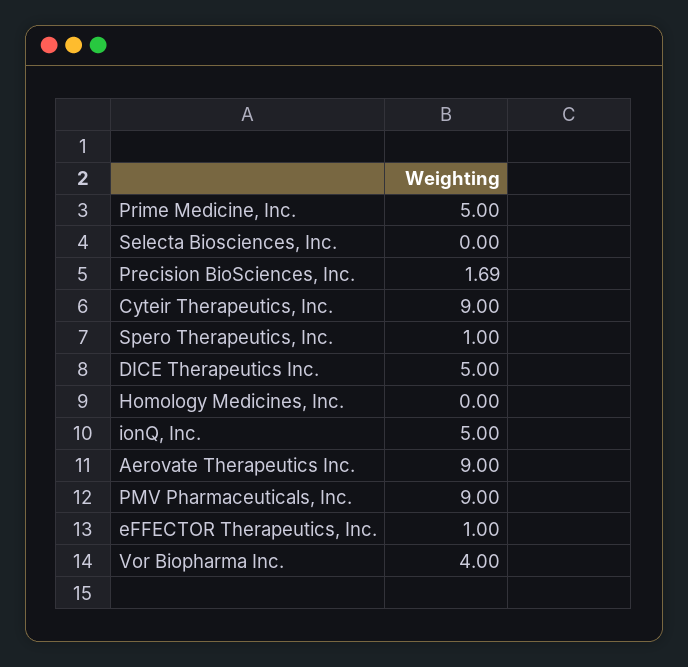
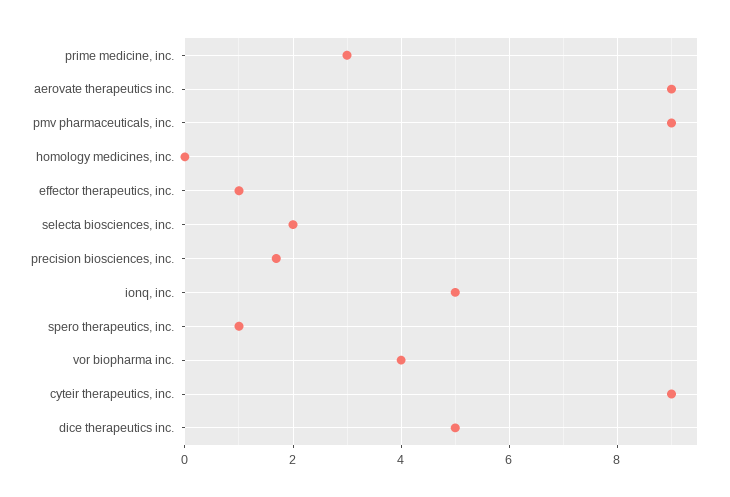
Prime Medicine, Inc.: 5 -> 3
Selecta Biosciences, Inc.: 0 -> 2

